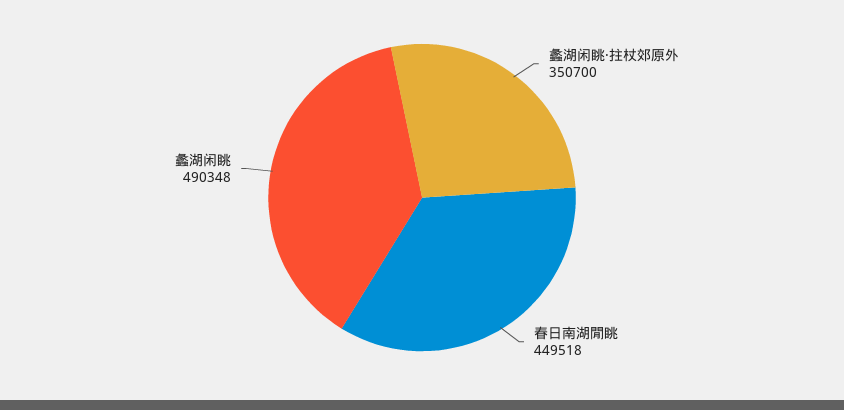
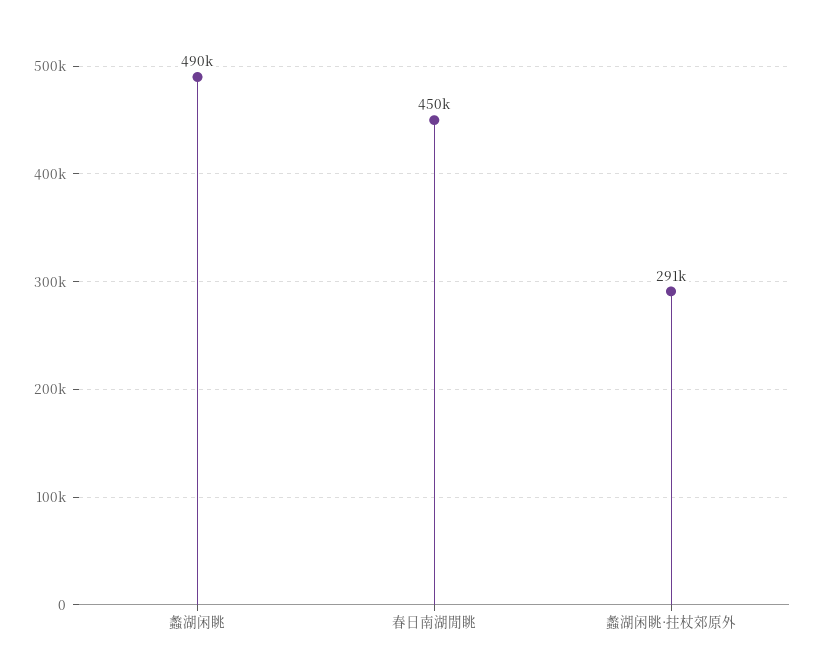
蠡湖闲眺·拄杖郊原外: 350700 -> 291000

